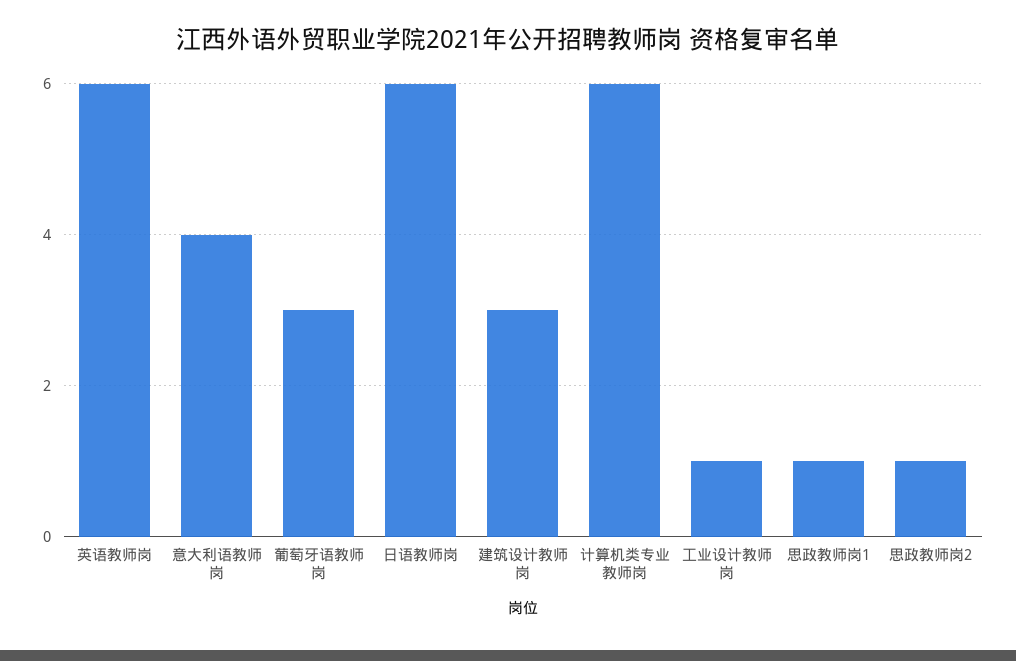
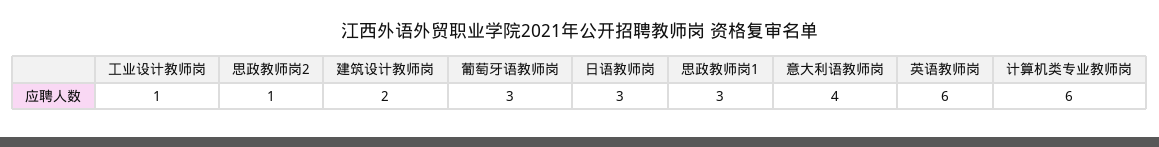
日语教师岗: 6 -> 3
建筑设计教师岗: 3 -> 2
思政教师岗1: 1 -> 3

